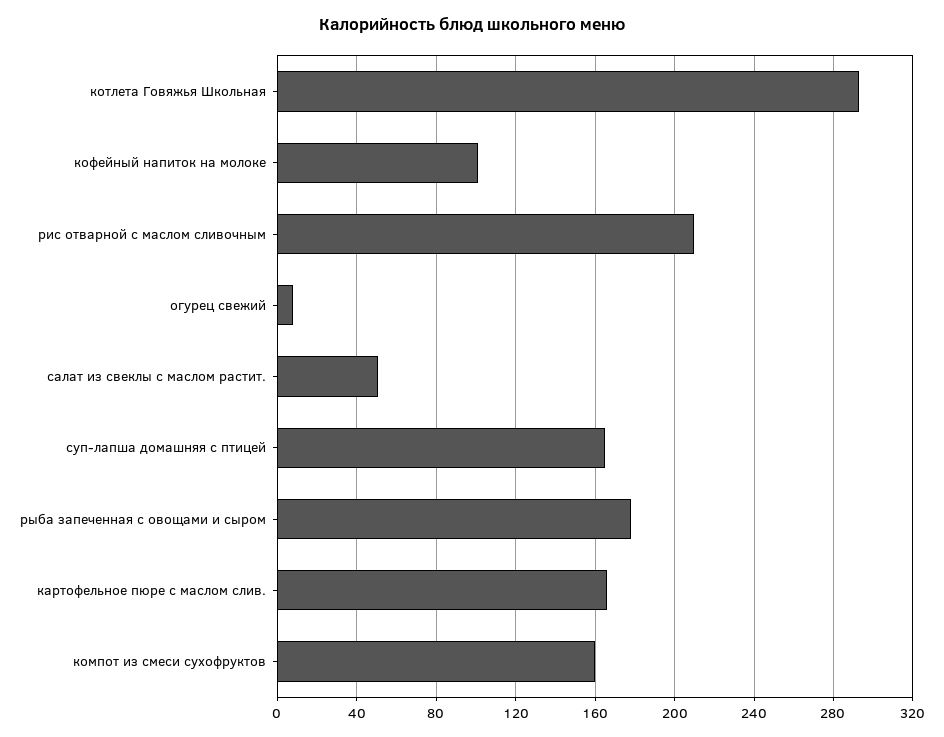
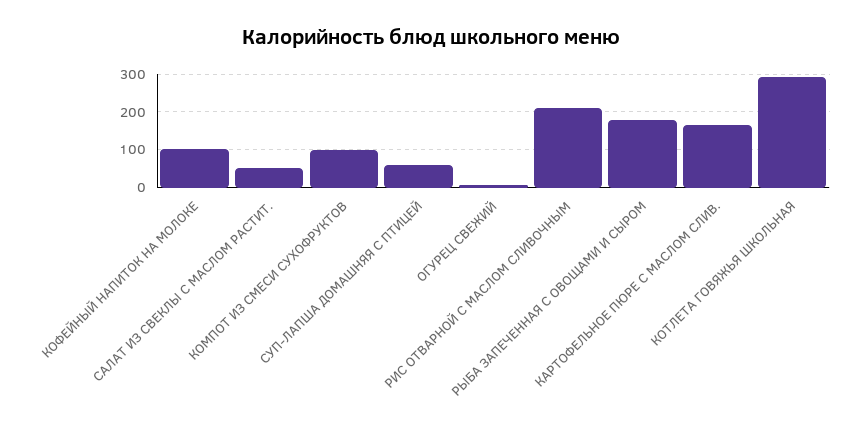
суп-лапша домашняя с птицей: 165 -> 60
компот из смеси сухофруктов: 160 -> 100

